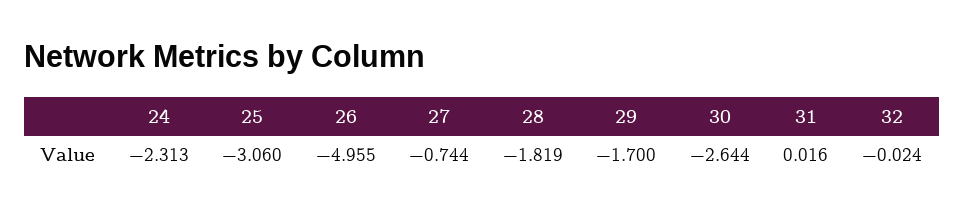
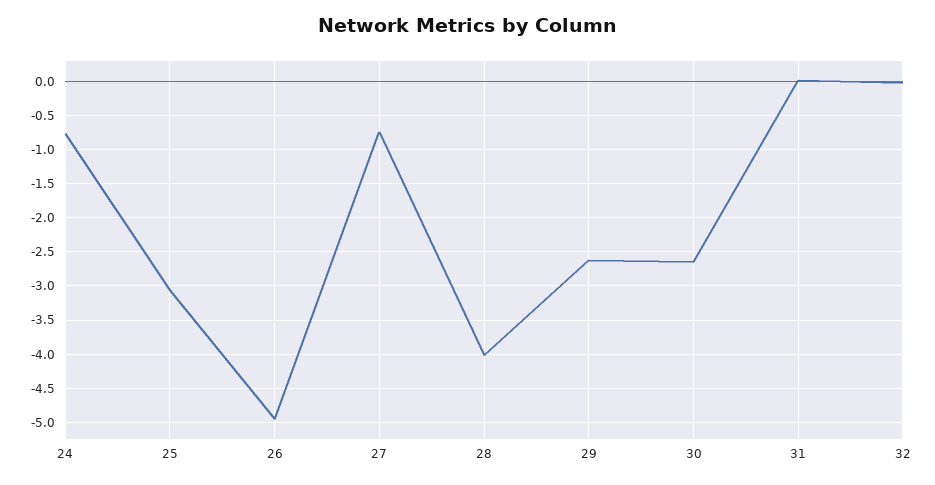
24: -2.313 -> -0.8
28: -1.819 -> -4
29: -1.7 -> -2.6

